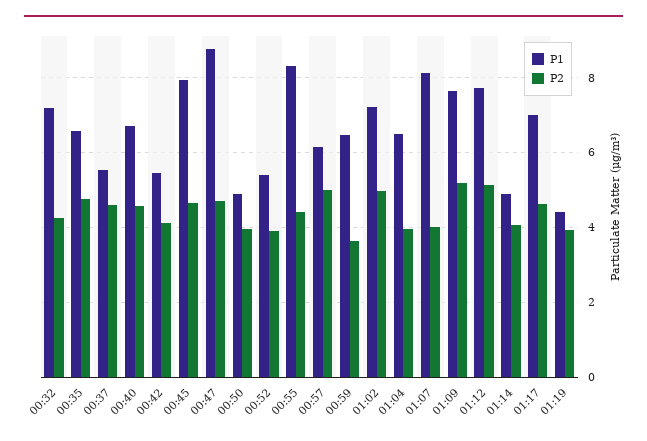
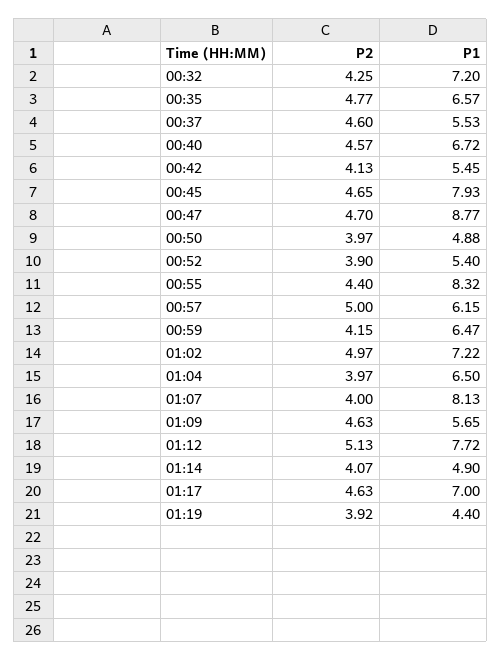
P2, 00:59: 3.6 -> 4.15
P1, 01:09: 7.6 -> 5.65
P2, 01:09: 5.2 -> 4.63

